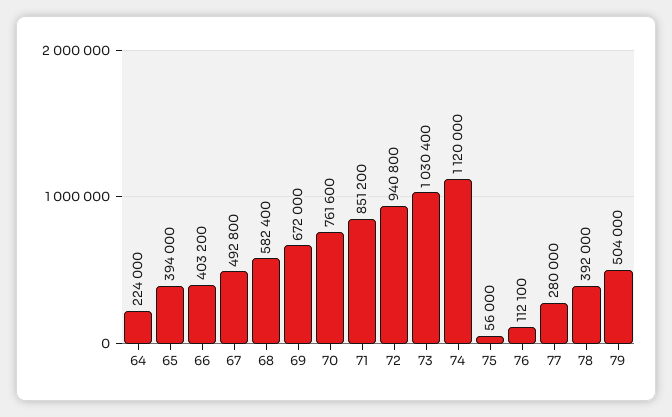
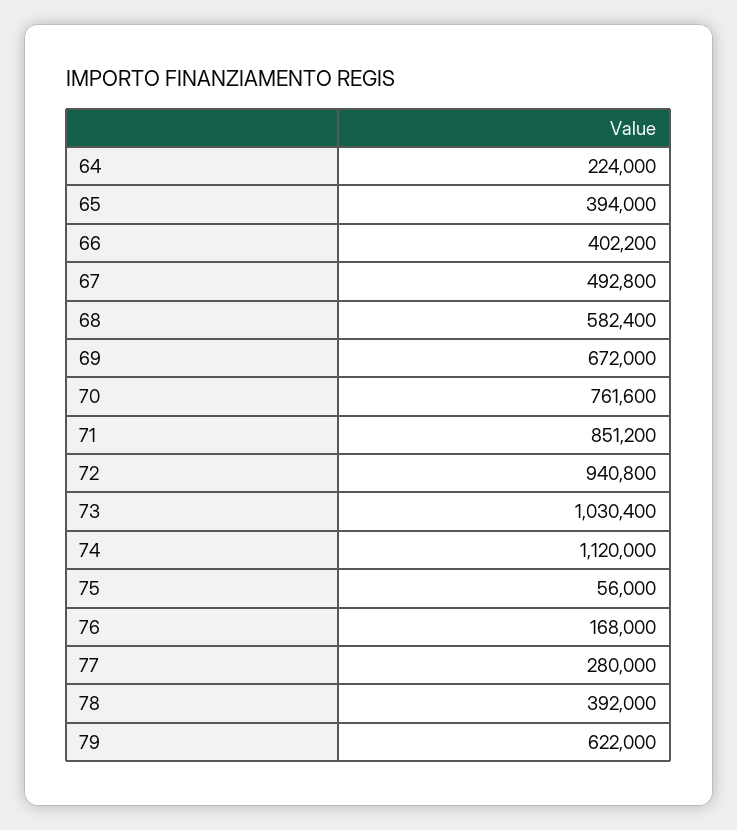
66: 403200 -> 402200
76: 112100 -> 168000
79: 504000 -> 622000

